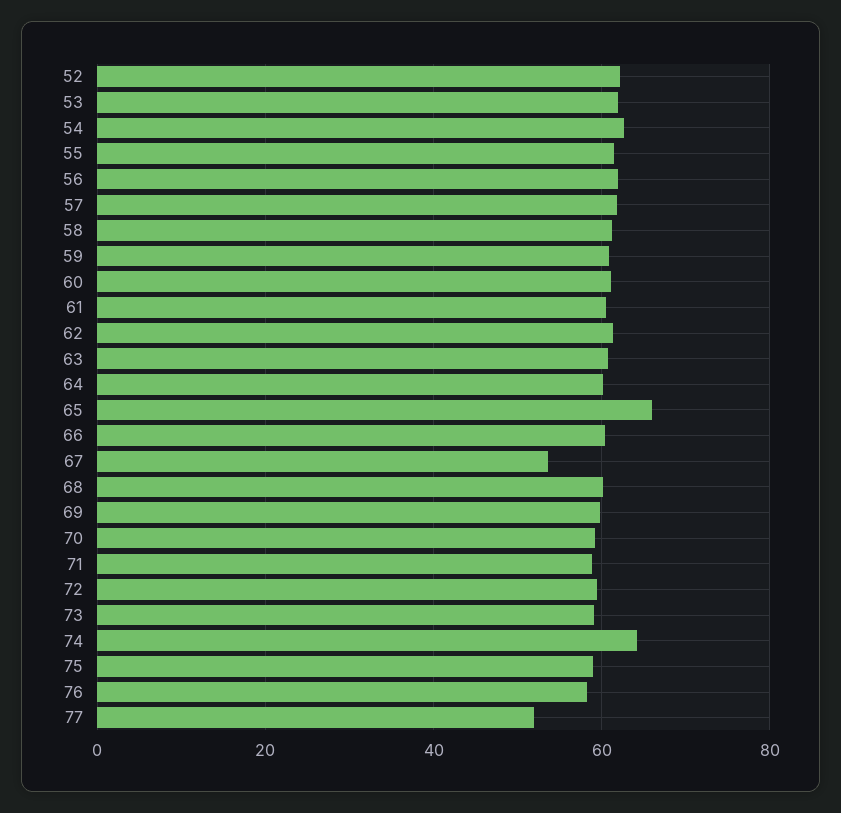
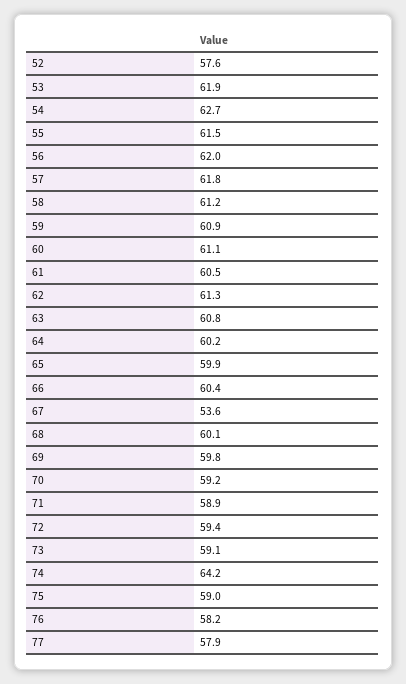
52: 62 -> 57.6
65: 66 -> 59.9
77: 52 -> 57.9

